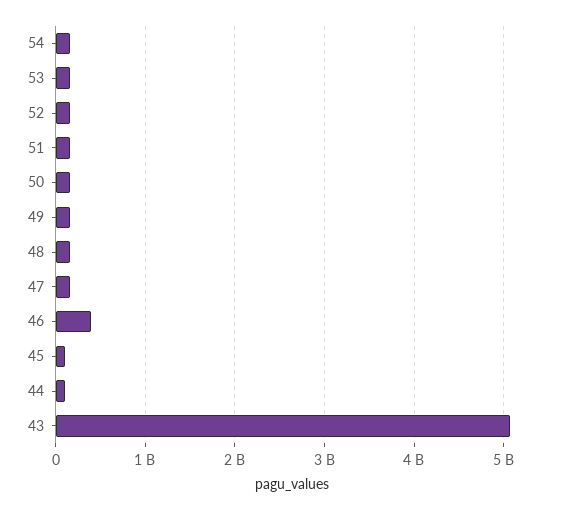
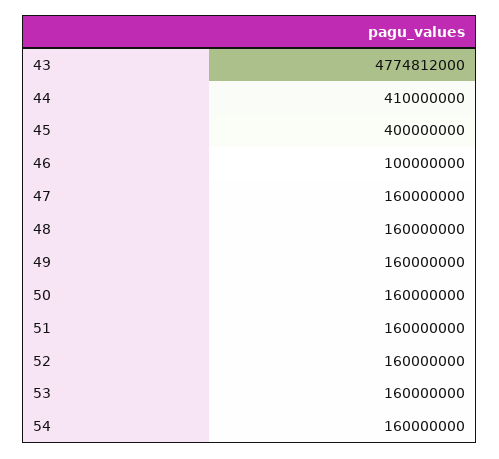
46: 400000000 -> 100000000
45: 100000000 -> 400000000
44: 100000000 -> 410000000
43: 5100000000 -> 4774812000

